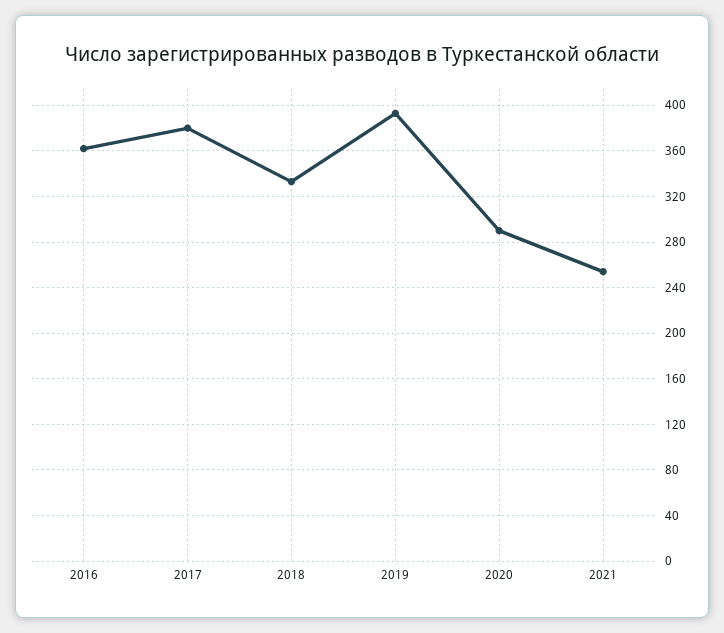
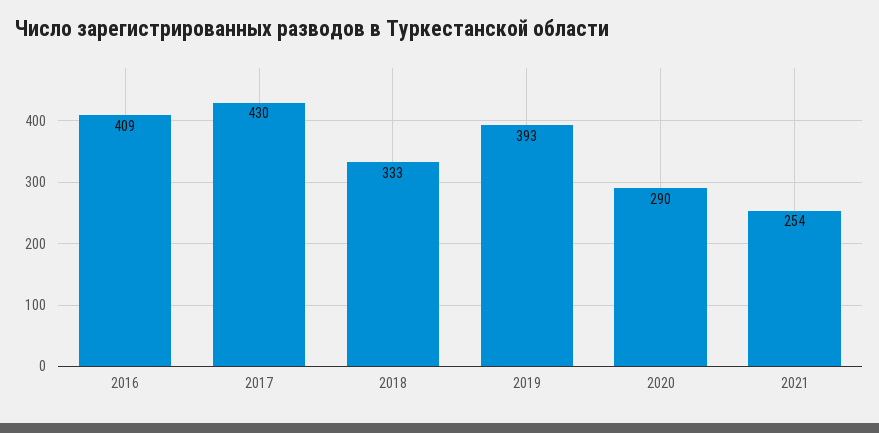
2016: 360 -> 409
2017: 380 -> 430

